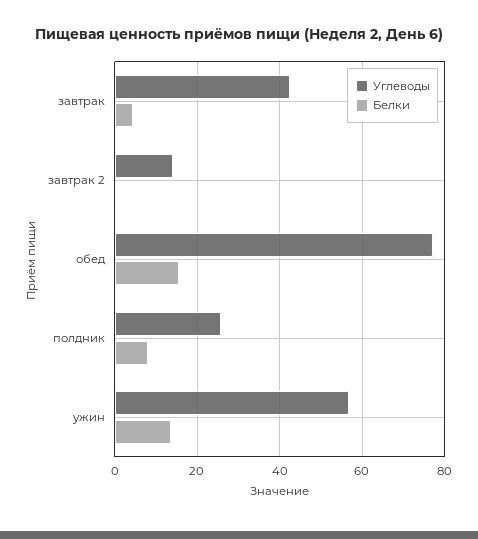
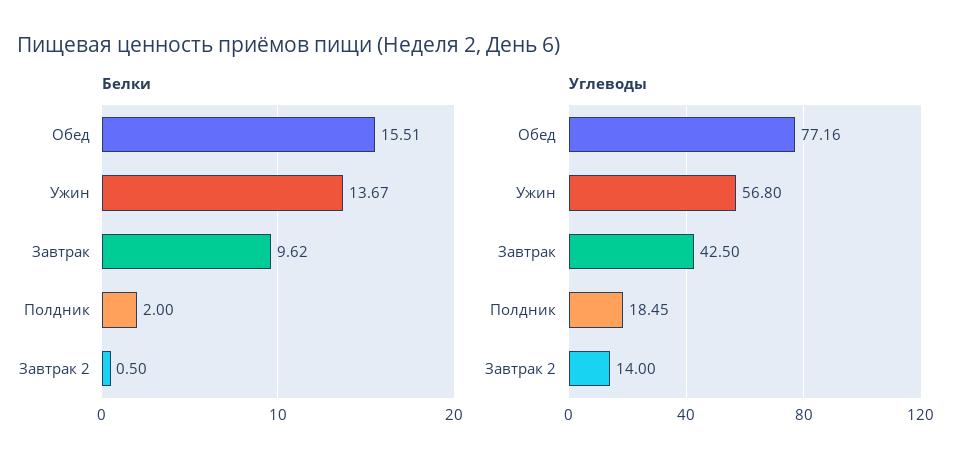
Белки, завтрак: 4 -> 9.62
Углеводы, полдник: 26 -> 18.45
Белки, полдник: 8 -> 2

